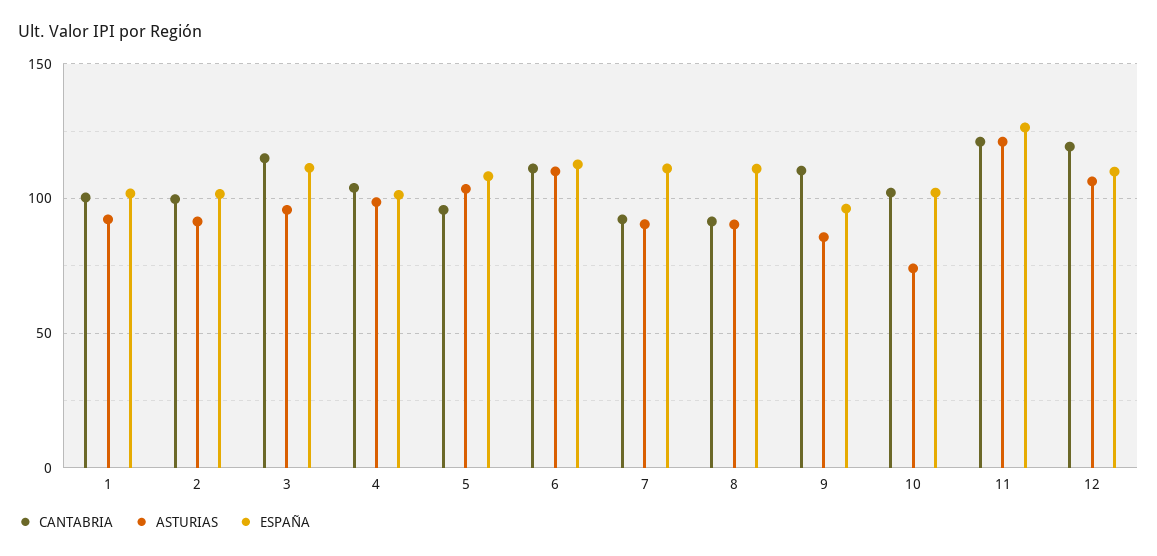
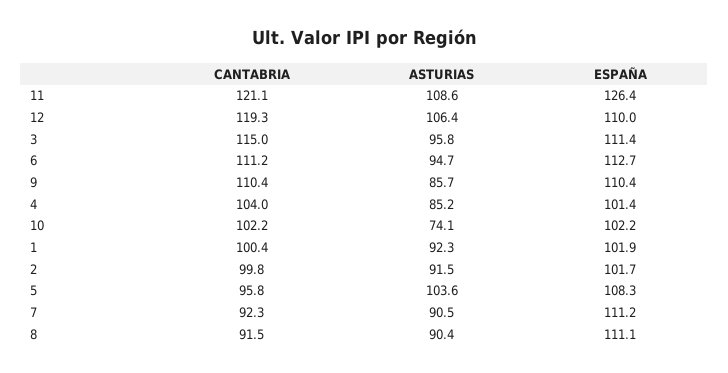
ASTURIAS, 4: 100 -> 85.2
ASTURIAS, 6: 110 -> 94.7
ESPAÑA, 9: 95 -> 110.4
ASTURIAS, 11: 120 -> 108.6

